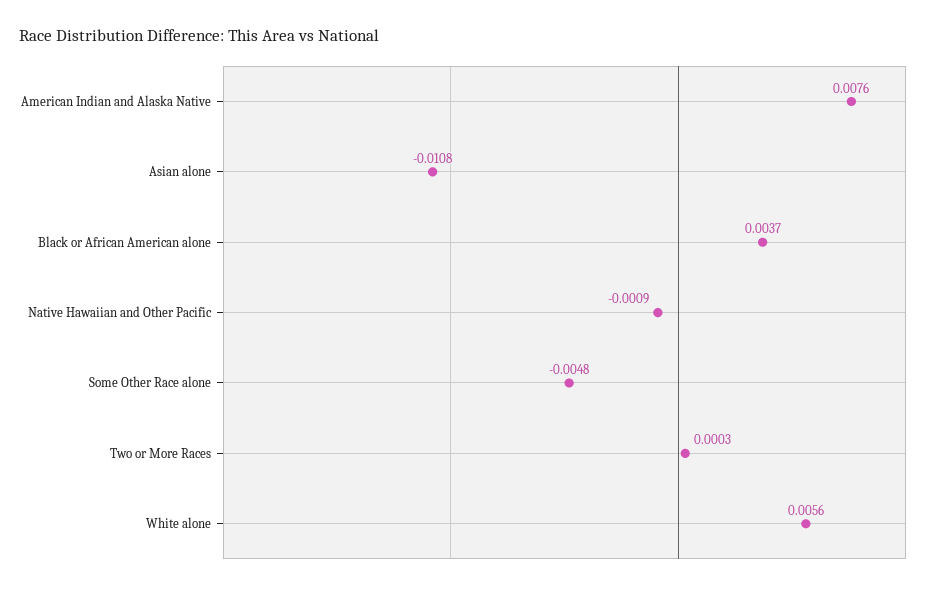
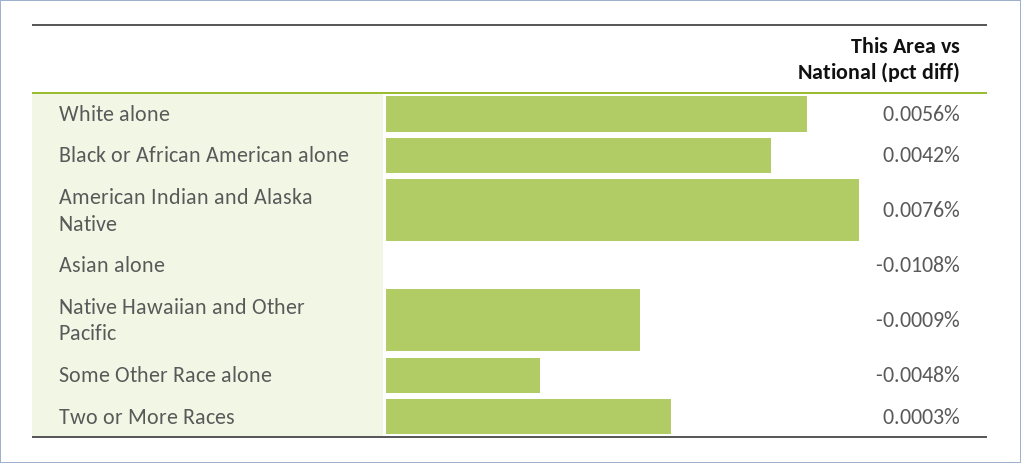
Black or African American alone: 0.0037 -> 0.0042

